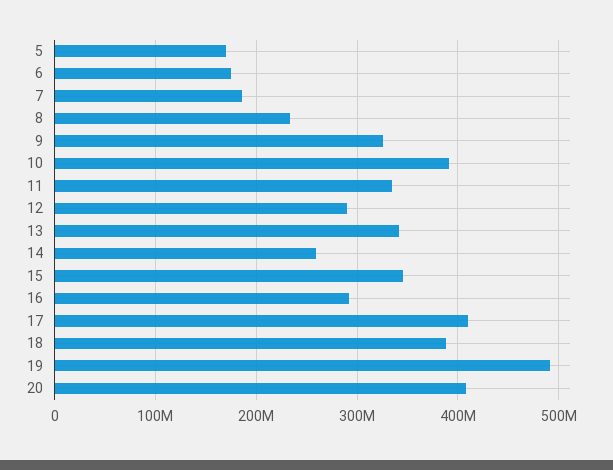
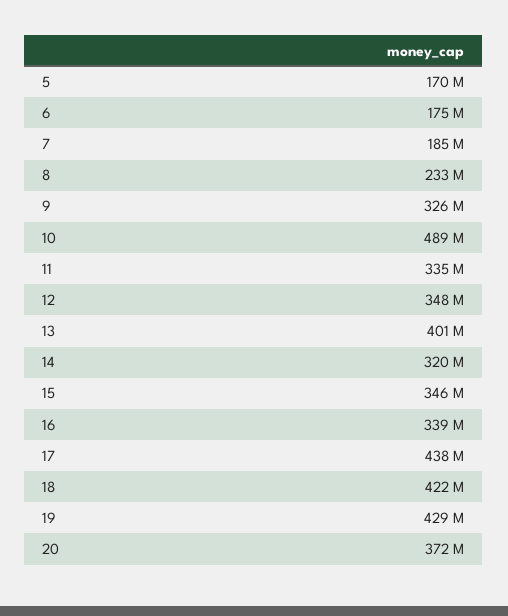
10: 390000000 -> 489000000
12: 290000000 -> 348000000
13: 340000000 -> 401000000
14: 260000000 -> 320000000
16: 290000000 -> 339000000
17: 410000000 -> 438000000
18: 390000000 -> 422000000
19: 490000000 -> 429000000
20: 410000000 -> 372000000

